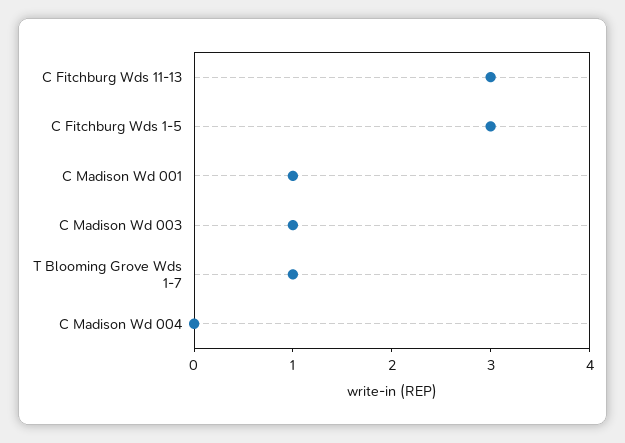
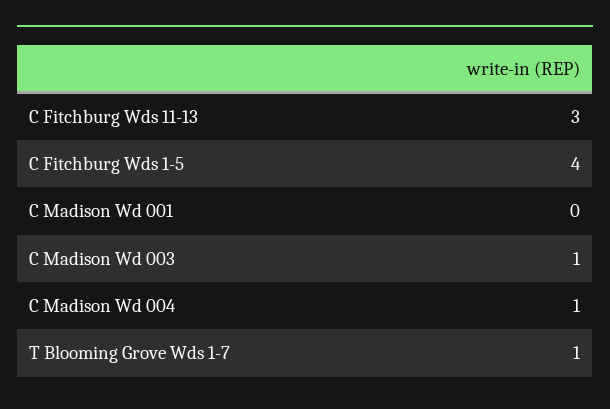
C Fitchburg Wds 1-5: 3 -> 4
C Madison Wd 001: 1 -> 0
C Madison Wd 004: 0 -> 1

